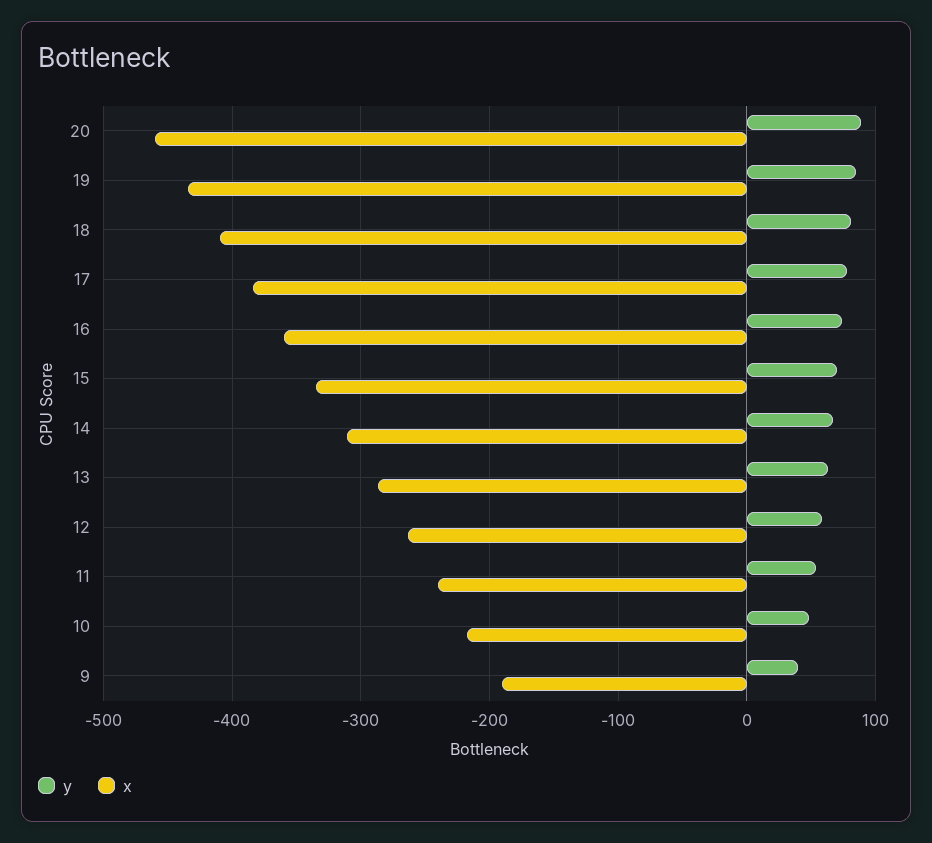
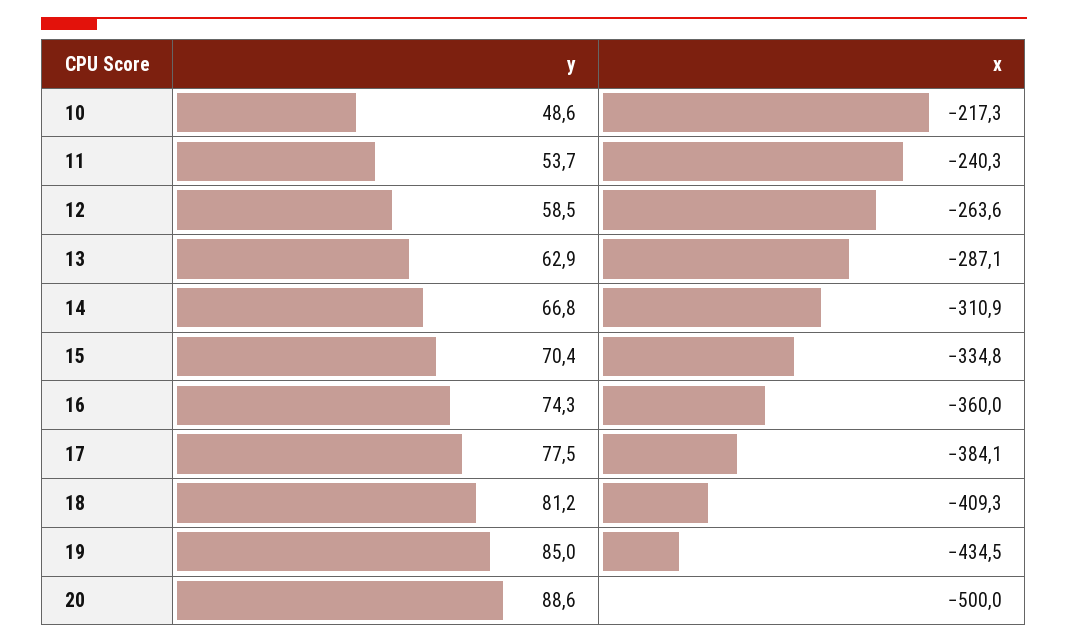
x, 20: -460 -> -500
y, 9: 40 -> none
x, 9: -190 -> none

